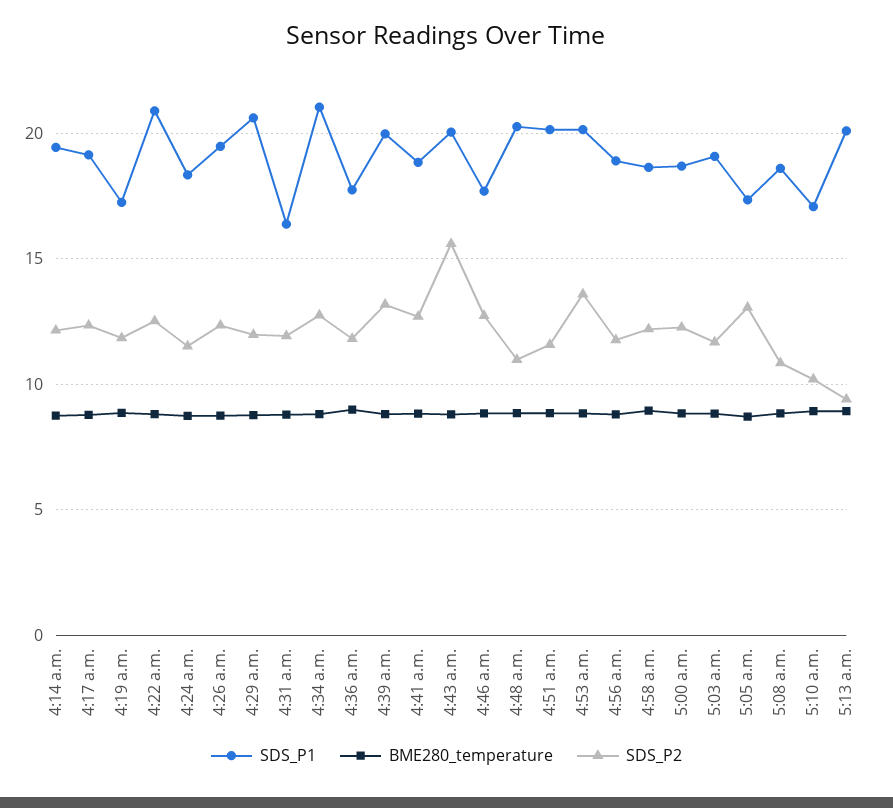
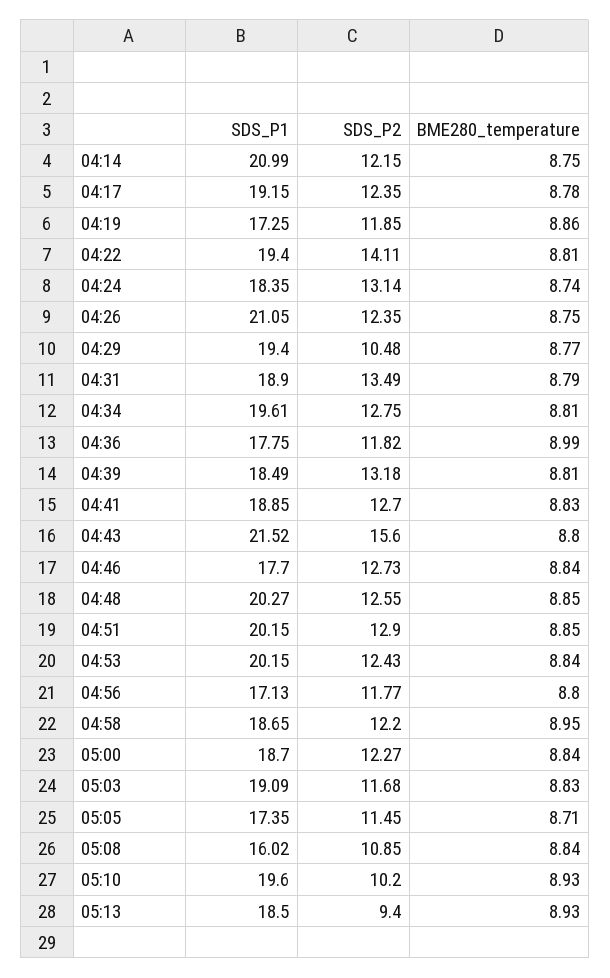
SDS_P1, 4:14 a.m.: 19.5 -> 20.99
SDS_P1, 4:22 a.m.: 21 -> 19.4
SDS_P2, 4:22 a.m.: 12.5 -> 14.11
SDS_P2, 4:24 a.m.: 11.5 -> 13.14
SDS_P1, 4:26 a.m.: 19.5 -> 21.05
SDS_P1, 4:29 a.m.: 20.5 -> 19.4
SDS_P2, 4:29 a.m.: 12 -> 10.48
SDS_P1, 4:31 a.m.: 16.5 -> 18.9
SDS_P2, 4:31 a.m.: 12 -> 13.49
SDS_P1, 4:34 a.m.: 21 -> 19.61
SDS_P1, 4:39 a.m.: 20 -> 18.49
SDS_P1, 4:43 a.m.: 20 -> 21.52
SDS_P2, 4:48 a.m.: 11 -> 12.55
SDS_P2, 4:51 a.m.: 11.5 -> 12.9
SDS_P2, 4:53 a.m.: 13.5 -> 12.43
SDS_P1, 4:56 a.m.: 19 -> 17.13
SDS_P2, 5:05 a.m.: 13 -> 11.45
SDS_P1, 5:08 a.m.: 18.5 -> 16.02
SDS_P1, 5:10 a.m.: 17 -> 19.6
SDS_P1, 5:13 a.m.: 20 -> 18.5

